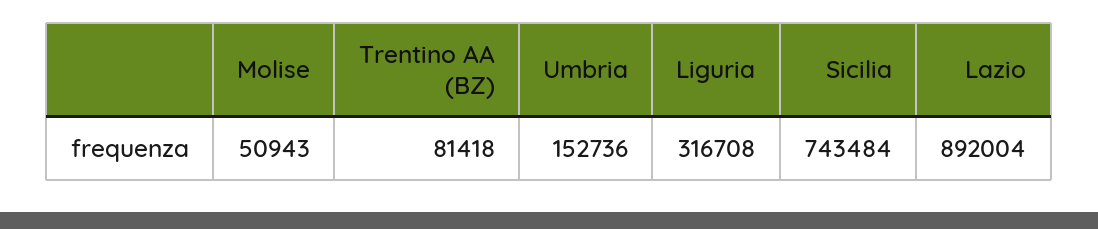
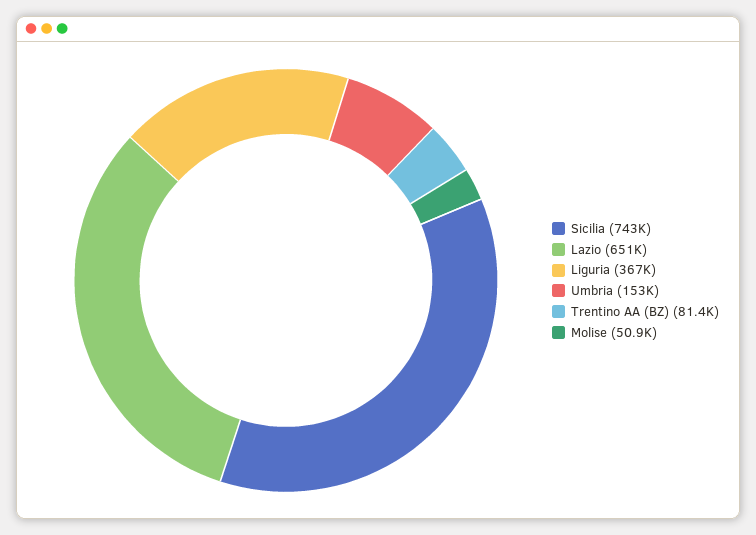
Liguria: 316708 -> 367000
Lazio: 892004 -> 651000

